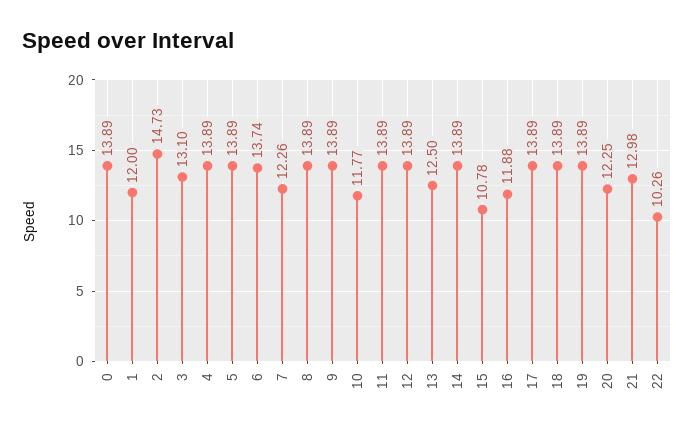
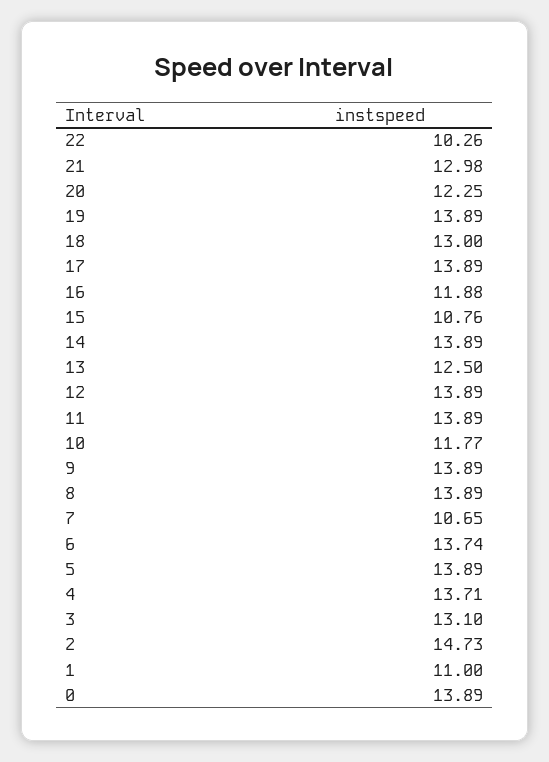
1: 12 -> 11
4: 13.89 -> 13.71
7: 12.26 -> 10.65
15: 10.78 -> 10.76
18: 13.89 -> 13

